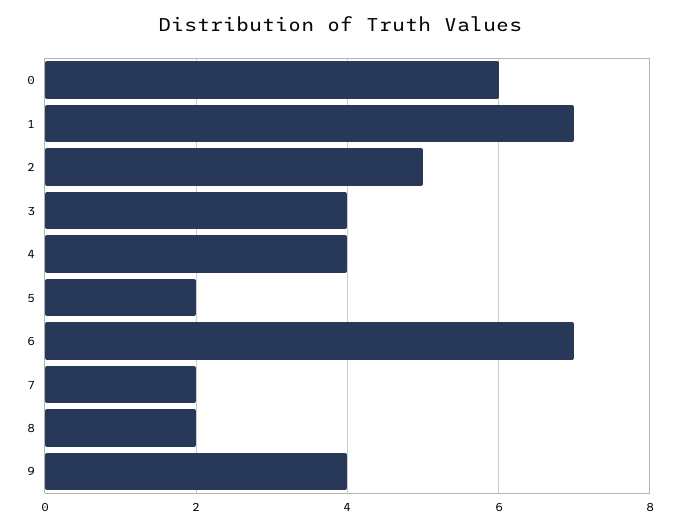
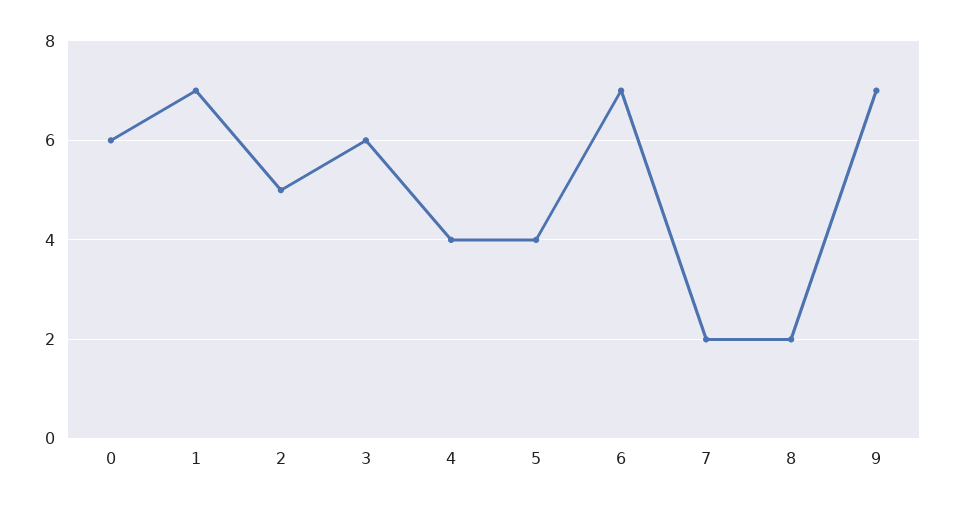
3: 4 -> 6
5: 2 -> 4
9: 4 -> 7

